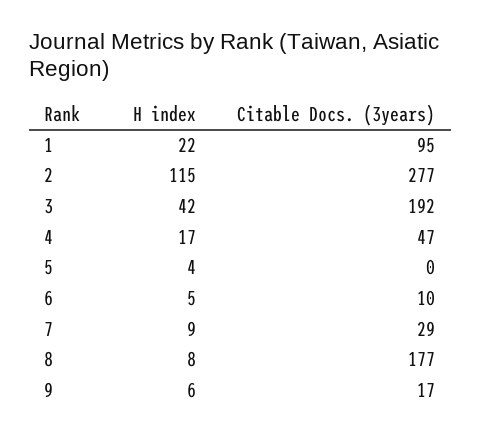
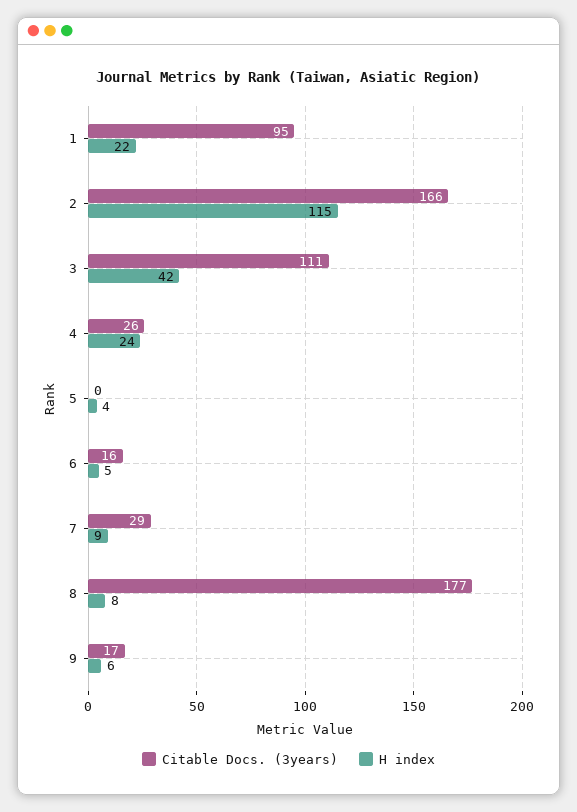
Citable Docs. (3years), 2: 277 -> 166
Citable Docs. (3years), 3: 192 -> 111
H index, 4: 17 -> 24
Citable Docs. (3years), 4: 47 -> 26
Citable Docs. (3years), 6: 10 -> 16

